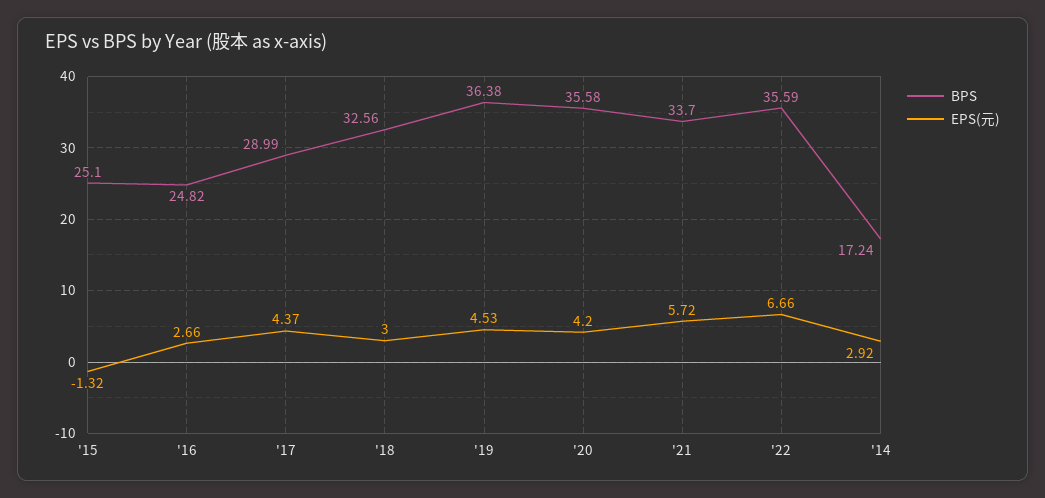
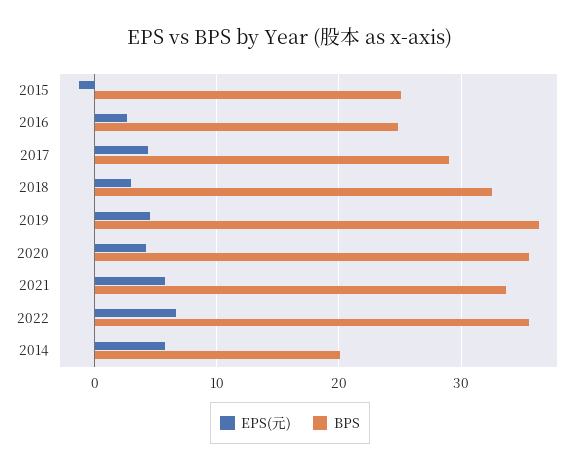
BPS, '14: 17.24 -> 20
EPS(元), '14: 2.92 -> 6

